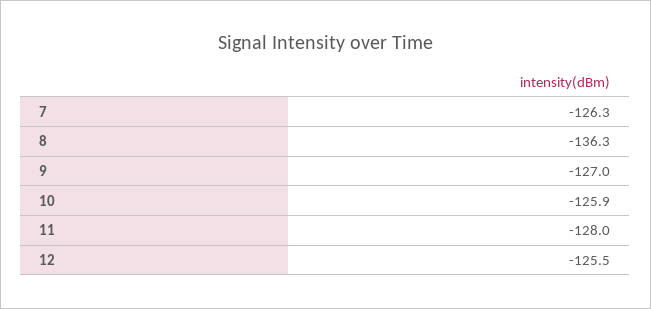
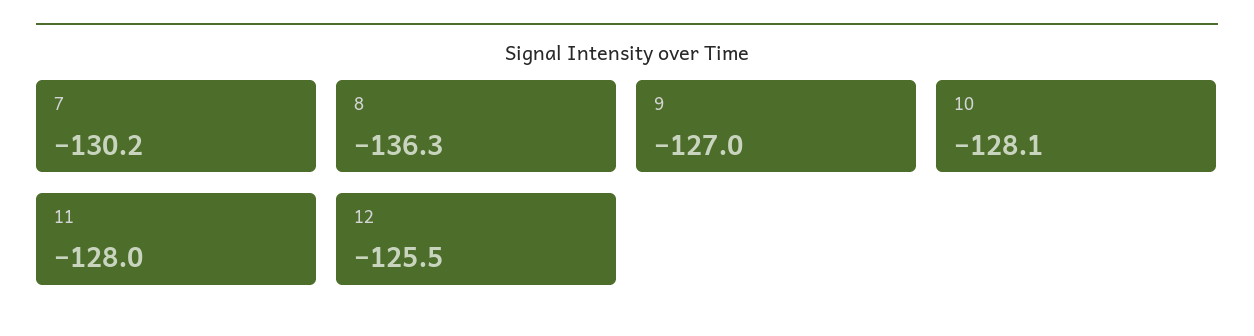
7: -126.3 -> -130.2
10: -125.9 -> -128.1

